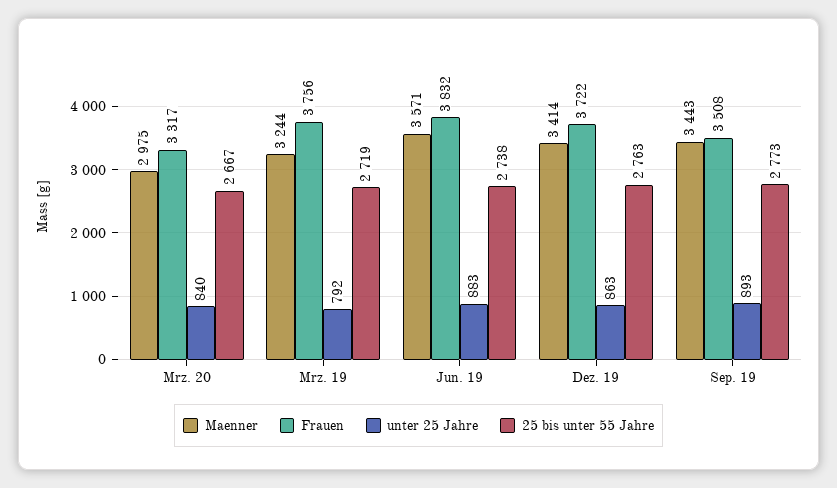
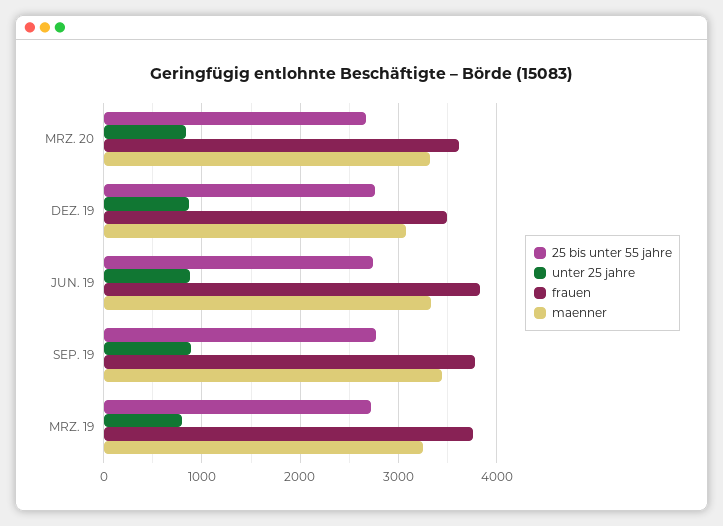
Maenner, Mrz. 20: 2975 -> 3300
Frauen, Mrz. 20: 3317 -> 3600
Maenner, Jun. 19: 3571 -> 3300
Maenner, Dez. 19: 3414 -> 3100
Frauen, Dez. 19: 3722 -> 3500
Frauen, Sep. 19: 3508 -> 3800

